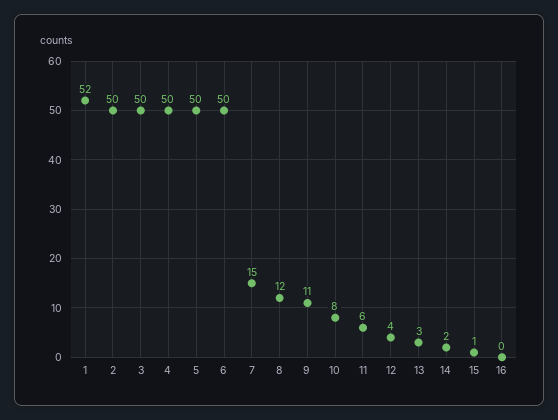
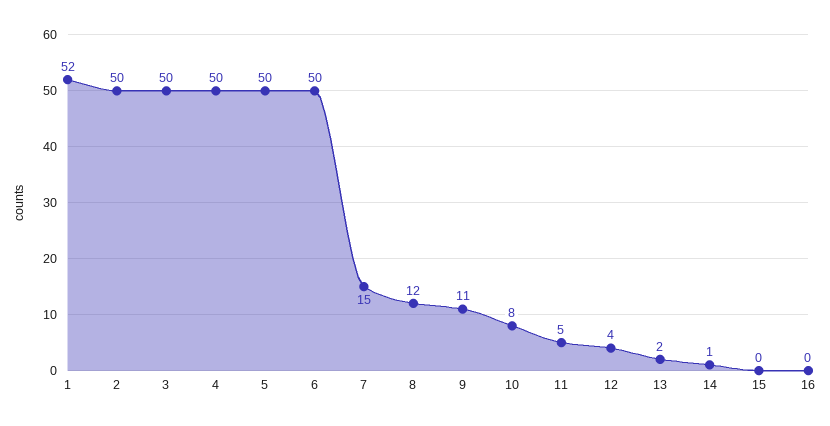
11: 6 -> 5
13: 3 -> 2
14: 2 -> 1
15: 1 -> 0

